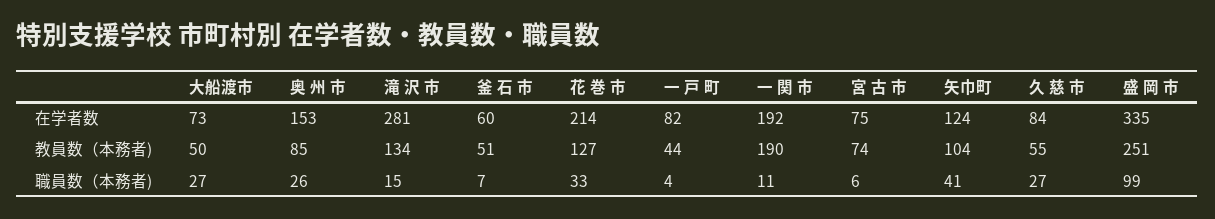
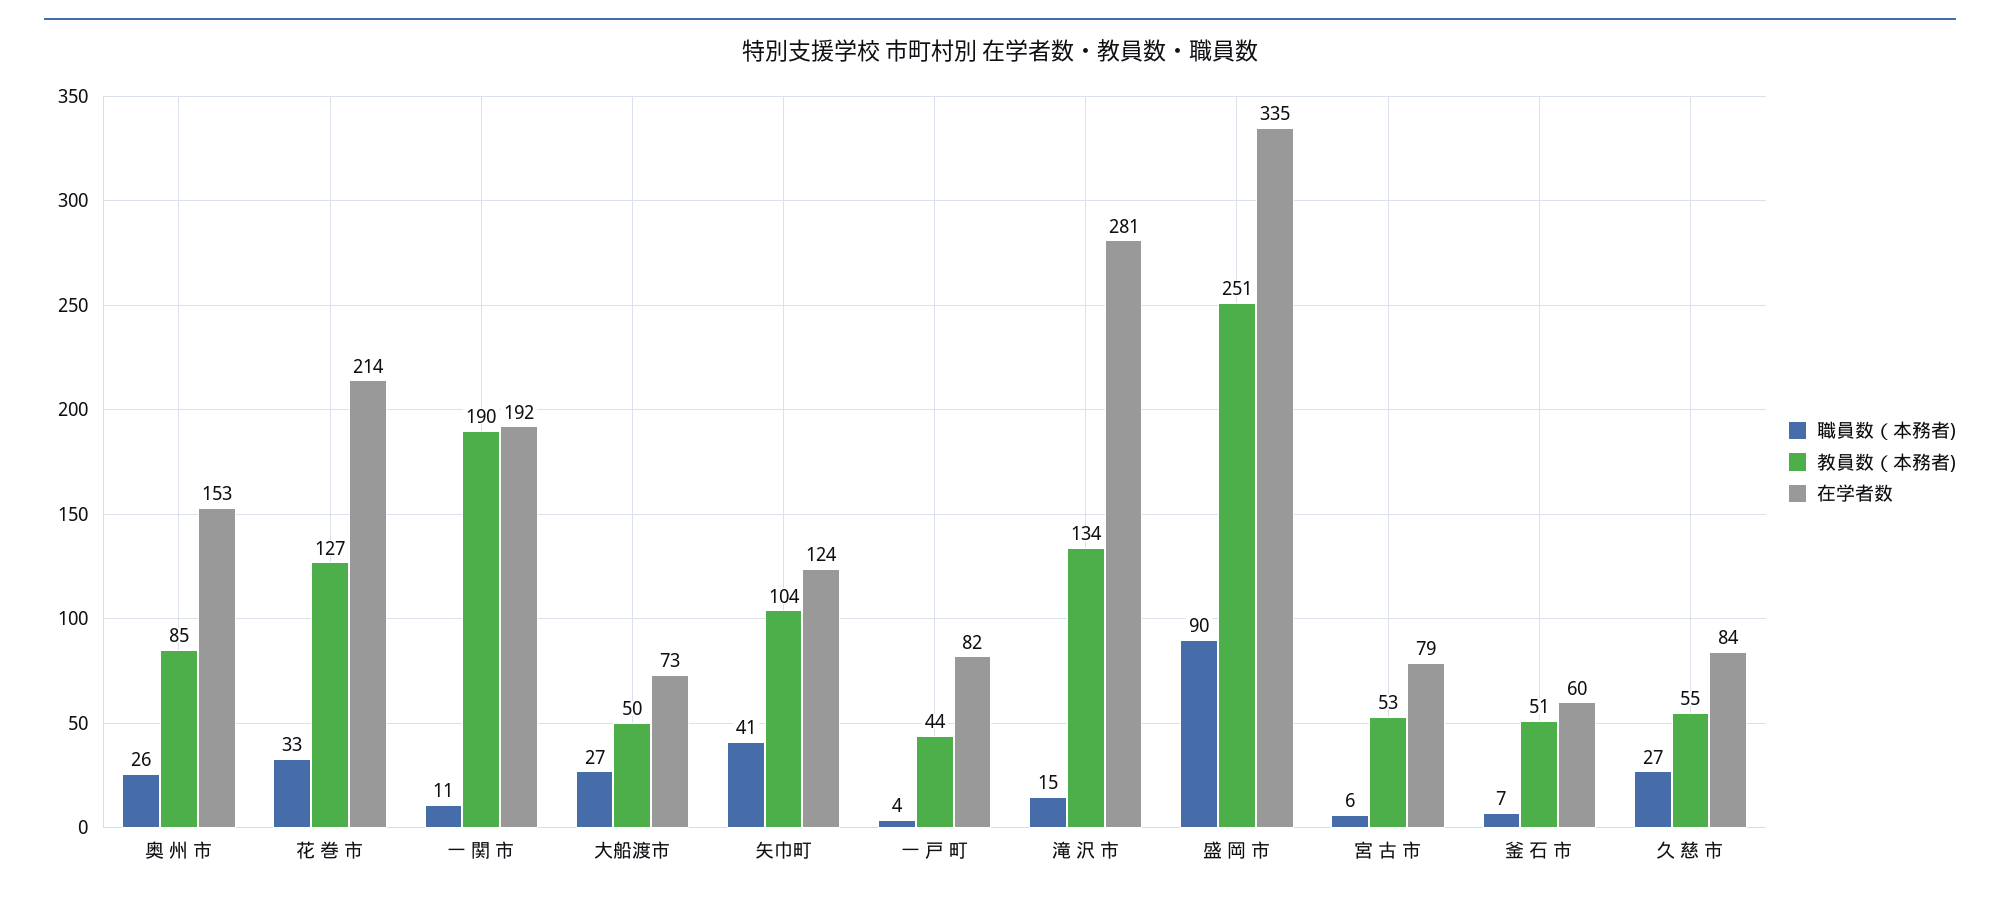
在学者数, 宮 古 市: 75 -> 79
教員数（本務者), 宮 古 市: 74 -> 53
職員数（本務者), 盛 岡 市: 99 -> 90

